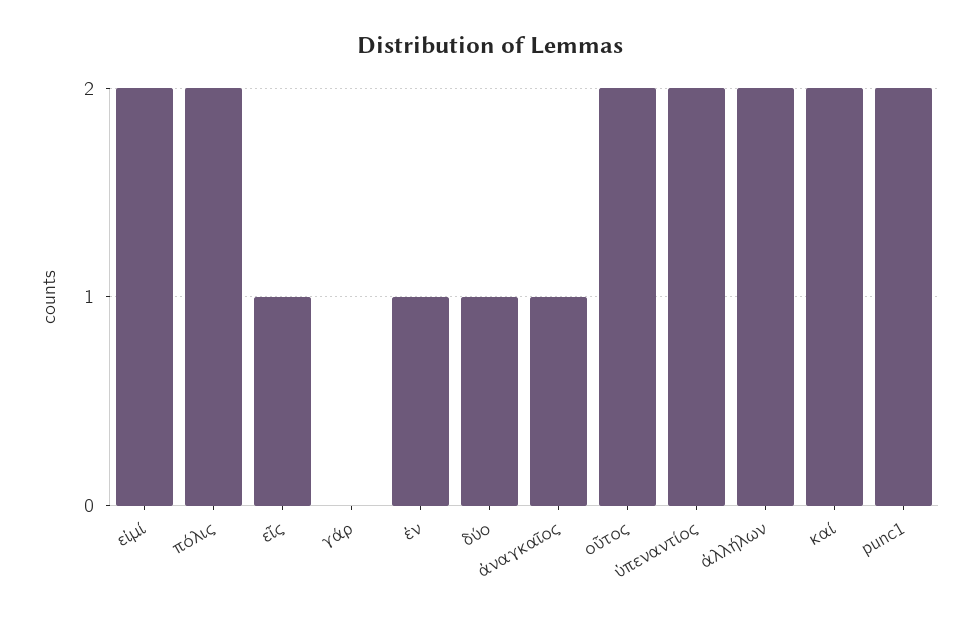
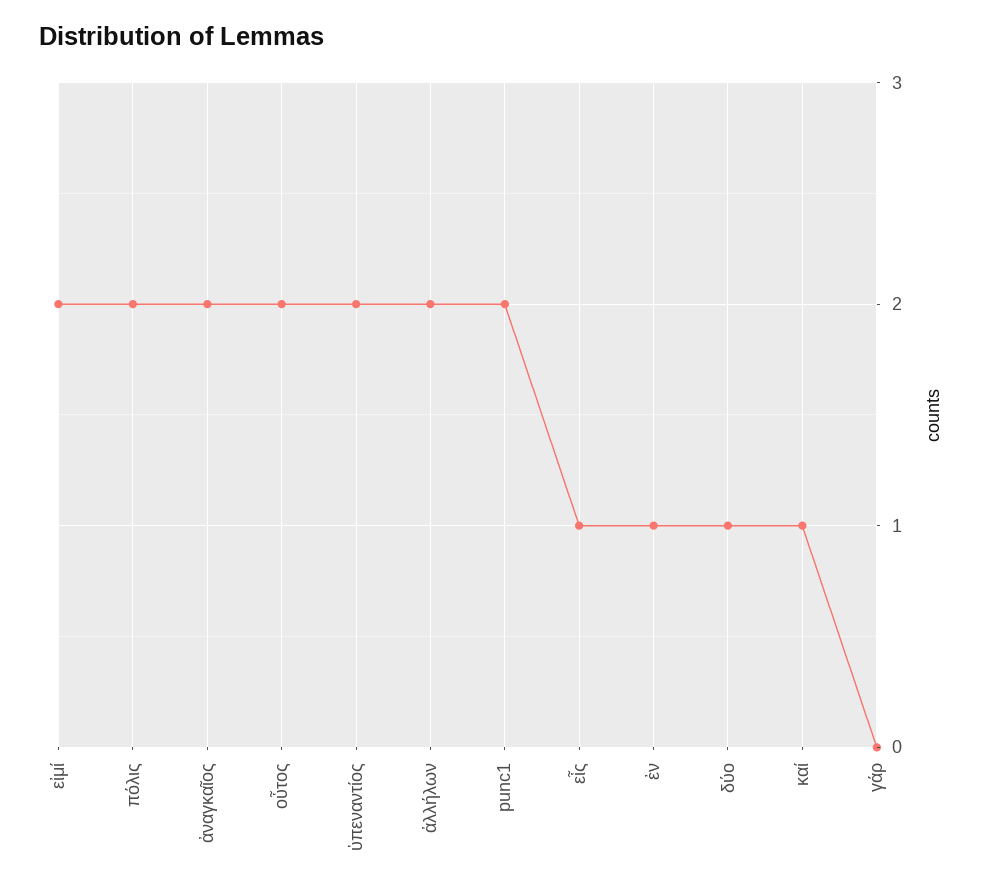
ἀναγκαῖος: 1 -> 2
καί: 2 -> 1

